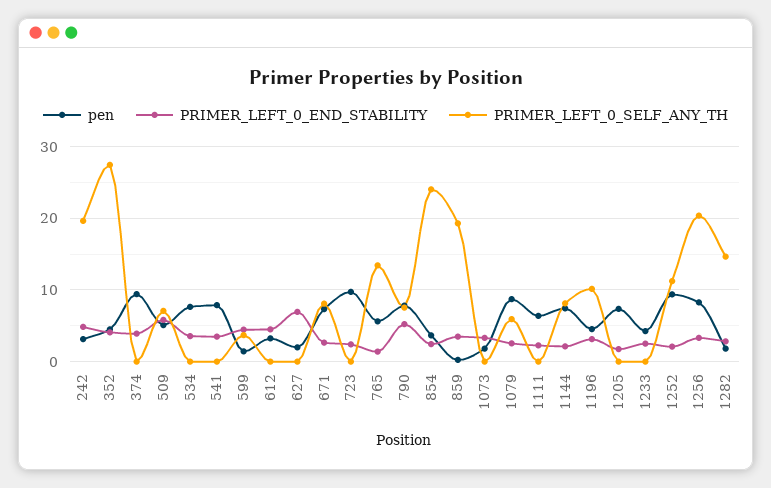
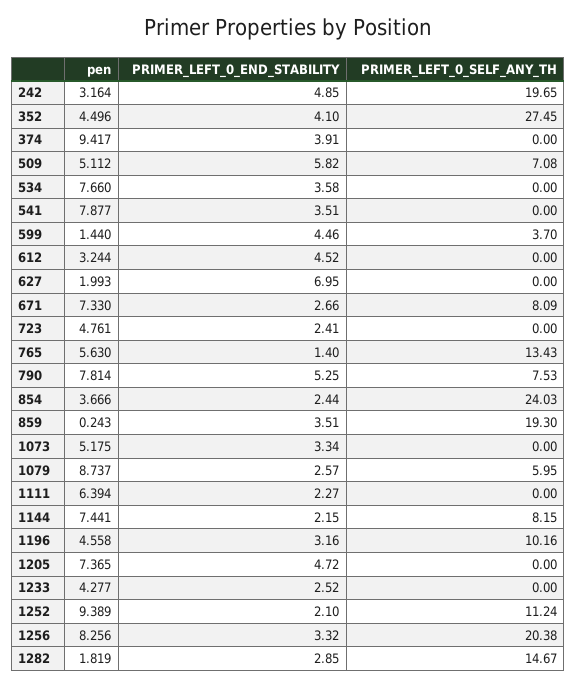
pen, 723: 10 -> 4.761
pen, 1073: 2 -> 5.175
PRIMER_LEFT_0_END_STABILITY, 1205: 2 -> 4.72

